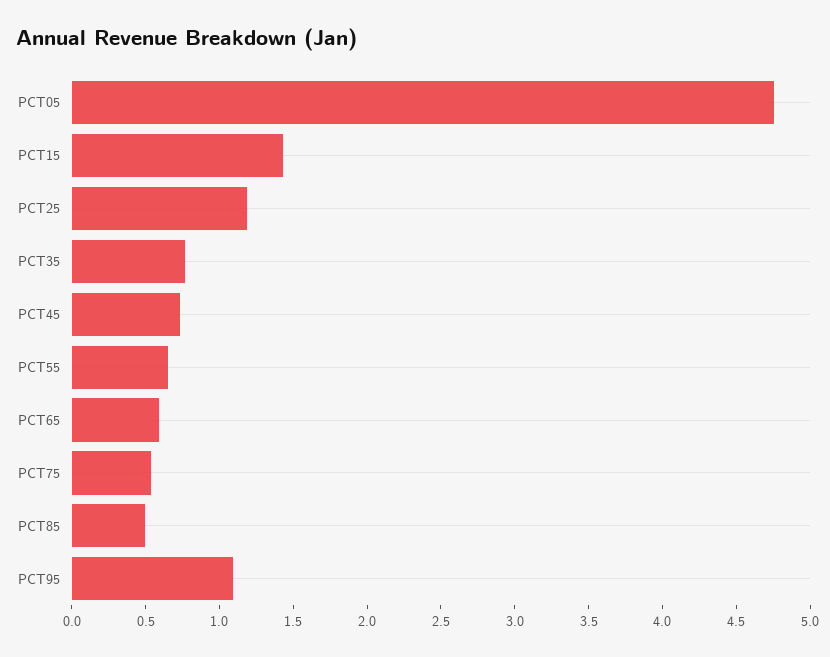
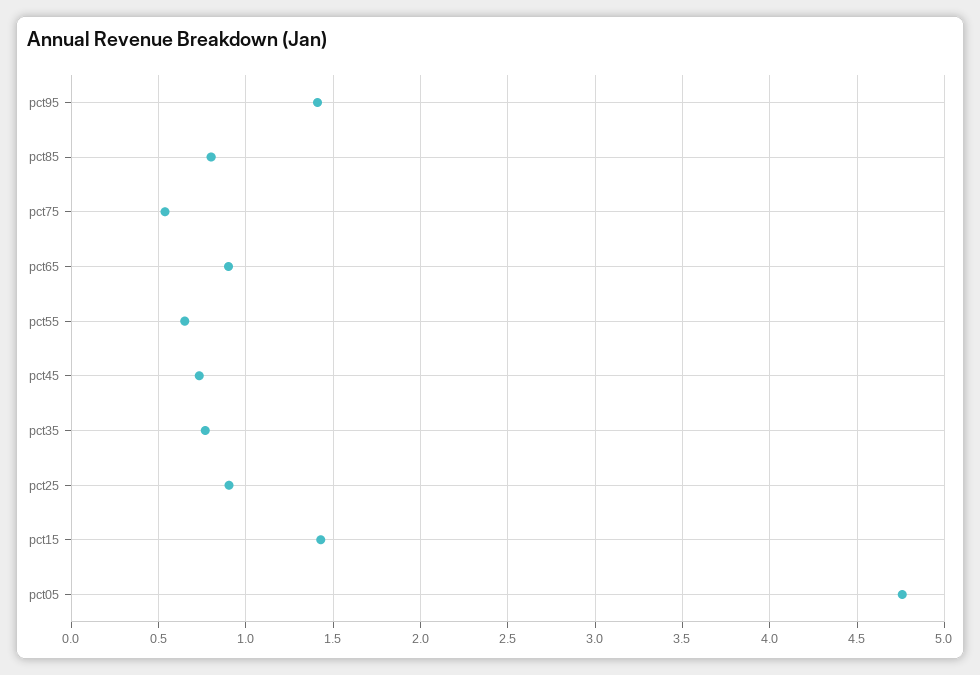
PCT25: 1.2 -> 0.9
PCT65: 0.6 -> 0.9
PCT85: 0.5 -> 0.8
PCT95: 1.1 -> 1.4

